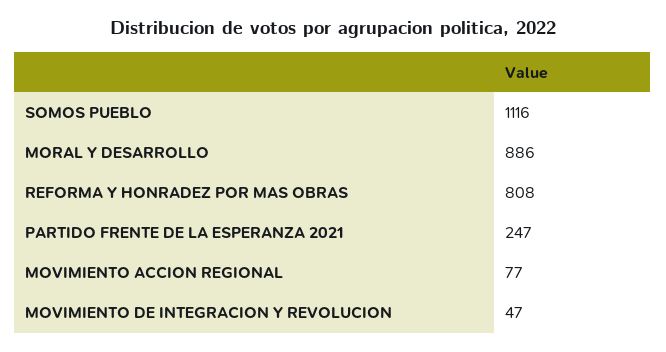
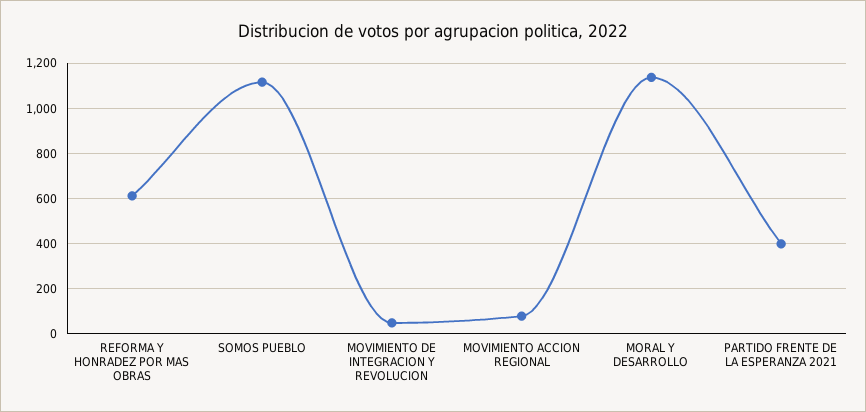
MORAL Y DESARROLLO: 886 -> 1150
REFORMA Y HONRADEZ POR MAS OBRAS: 808 -> 600
PARTIDO FRENTE DE LA ESPERANZA 2021: 247 -> 400

